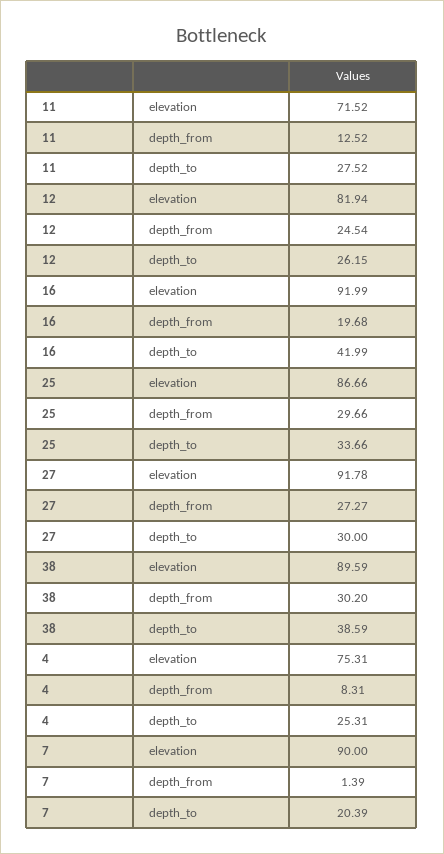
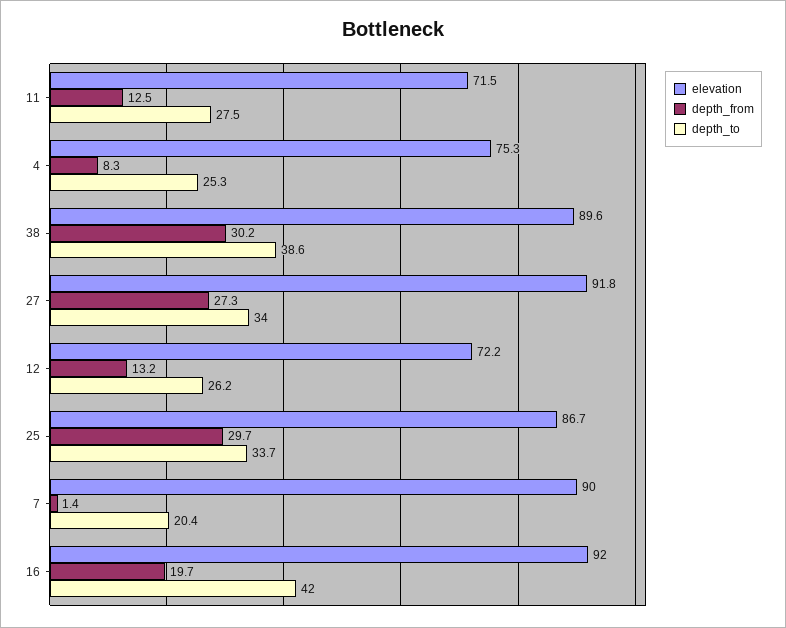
elevation, 12: 81.94 -> 72.2
depth_from, 12: 24.54 -> 13.2
depth_to, 27: 30 -> 34

